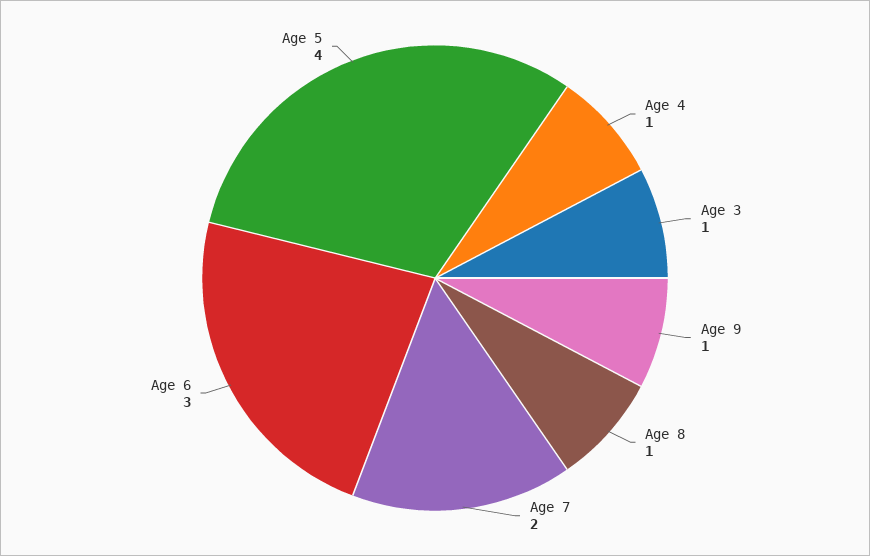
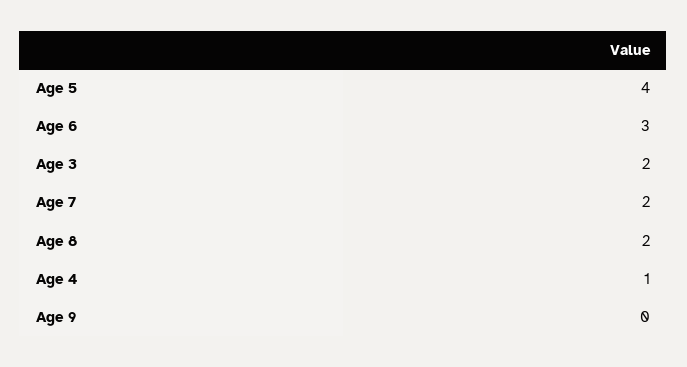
Age 3: 1 -> 2
Age 9: 1 -> 0
Age 8: 1 -> 2

